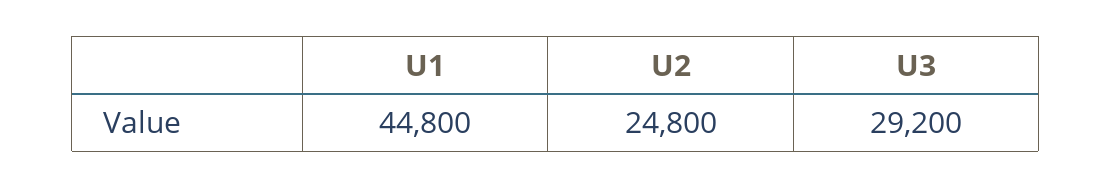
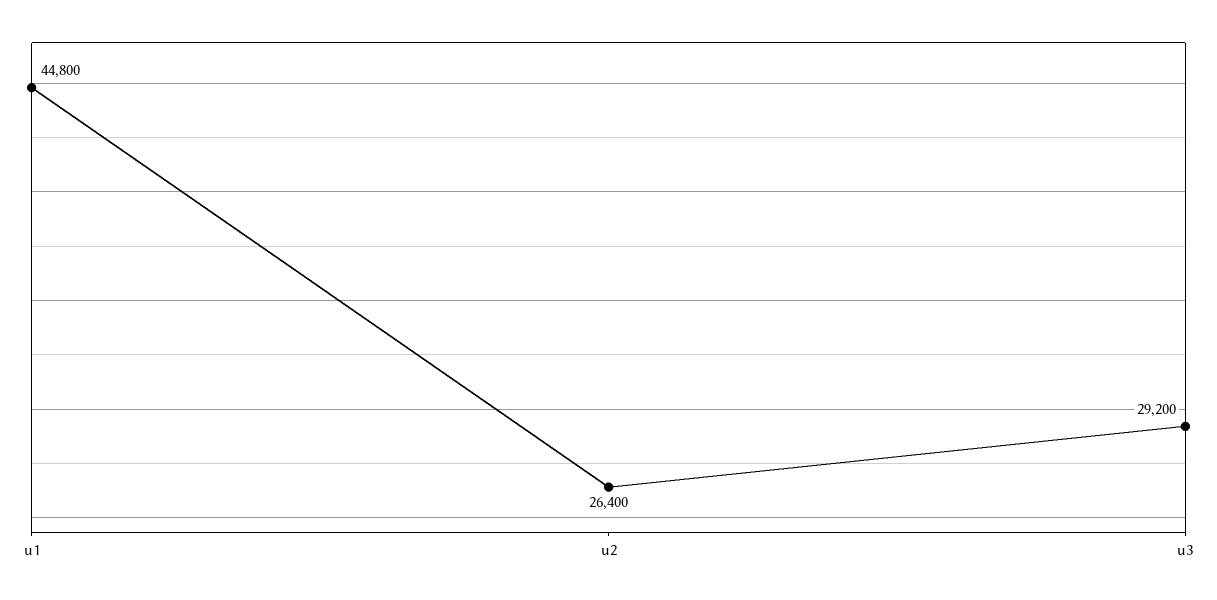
U2: 24800 -> 26400

